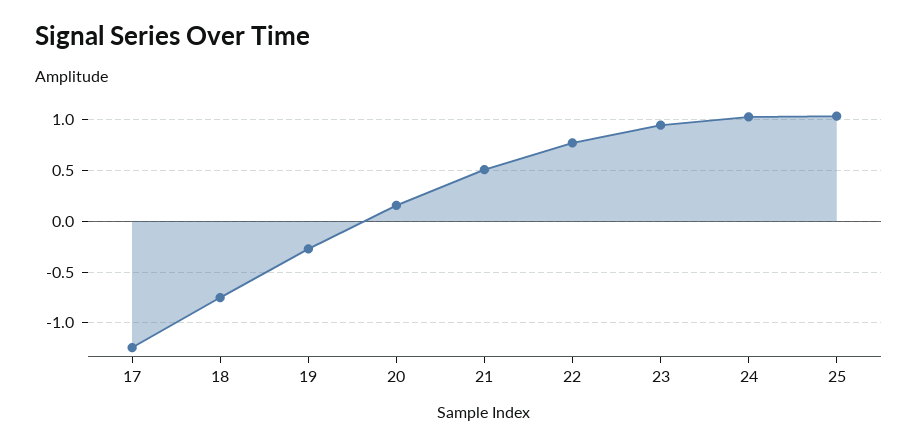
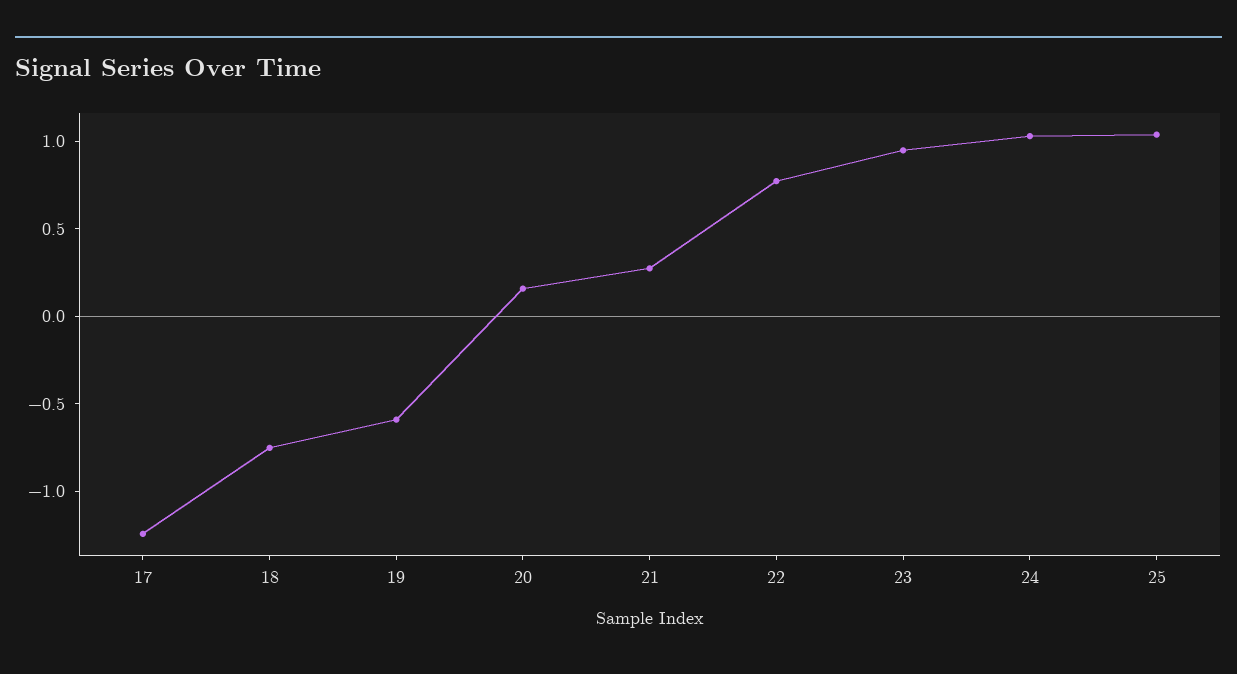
19: -0.3 -> -0.6
21: 0.5 -> 0.3

